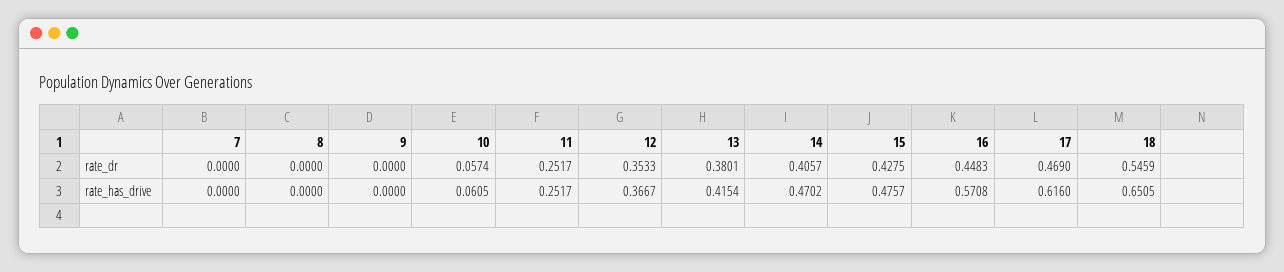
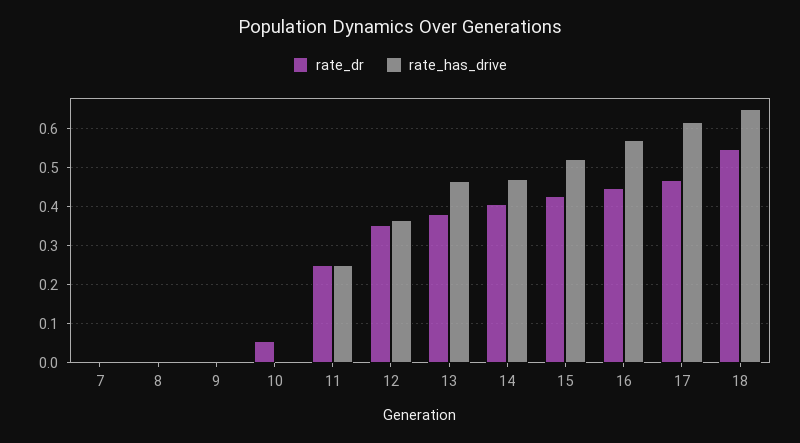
rate_has_drive, 10: 0.0605 -> 0
rate_has_drive, 13: 0.4154 -> 0.46
rate_has_drive, 15: 0.4757 -> 0.52

